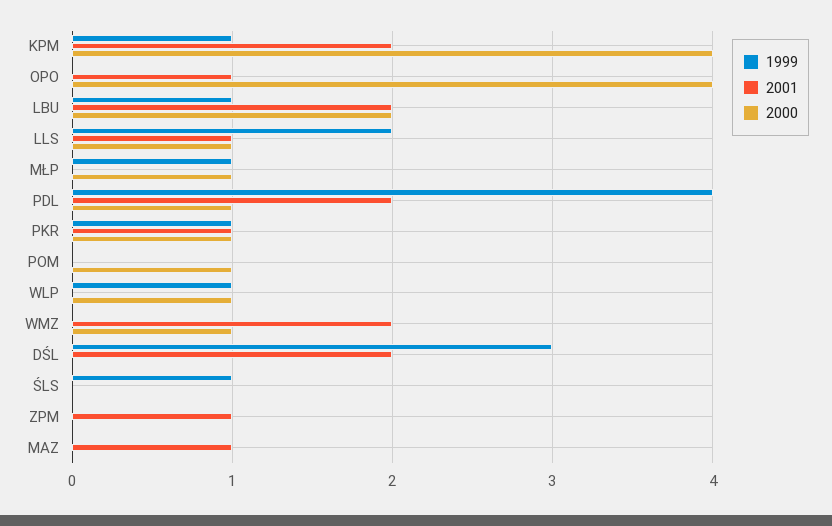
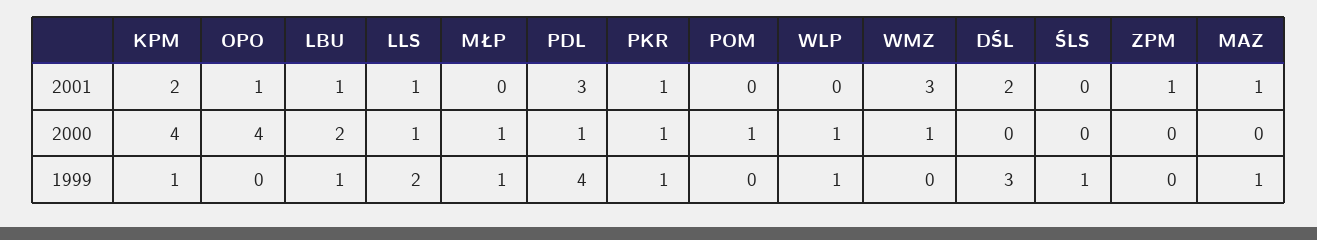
2001, LBU: 2 -> 1
2001, PDL: 2 -> 3
2001, WMZ: 2 -> 3
1999, MAZ: 0 -> 1

